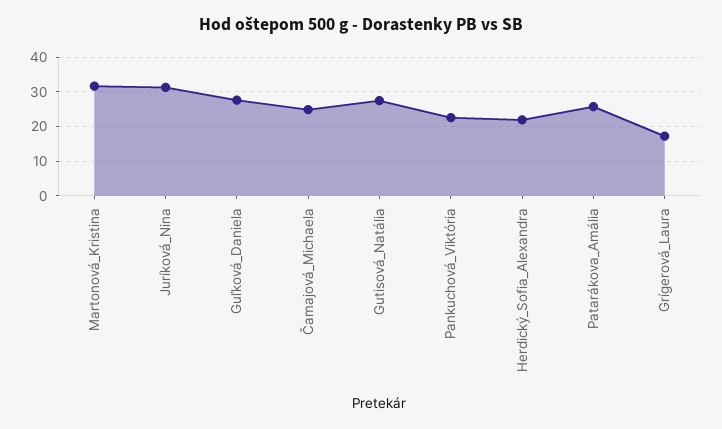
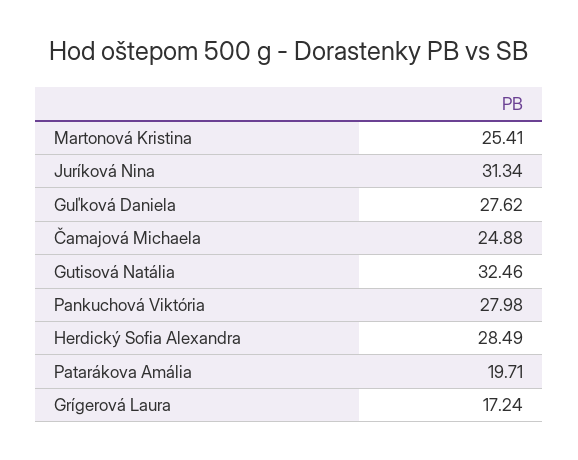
Martonová_Kristina: 32 -> 25.41
Gutisová_Natália: 28 -> 32.46
Pankuchová_Viktória: 22 -> 27.98
Herdický_Sofia_Alexandra: 22 -> 28.49
Patarákova_Amália: 26 -> 19.71

